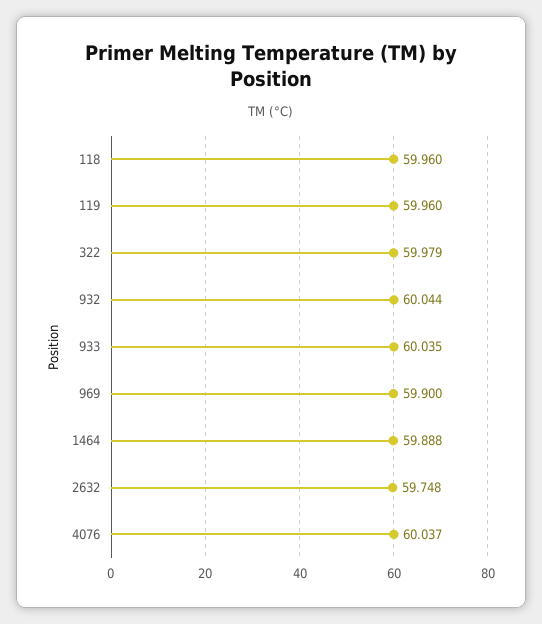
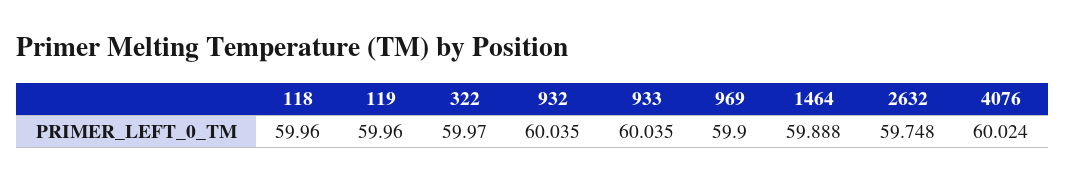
322: 59.979 -> 59.97
932: 60.044 -> 60.035
4076: 60.037 -> 60.024

